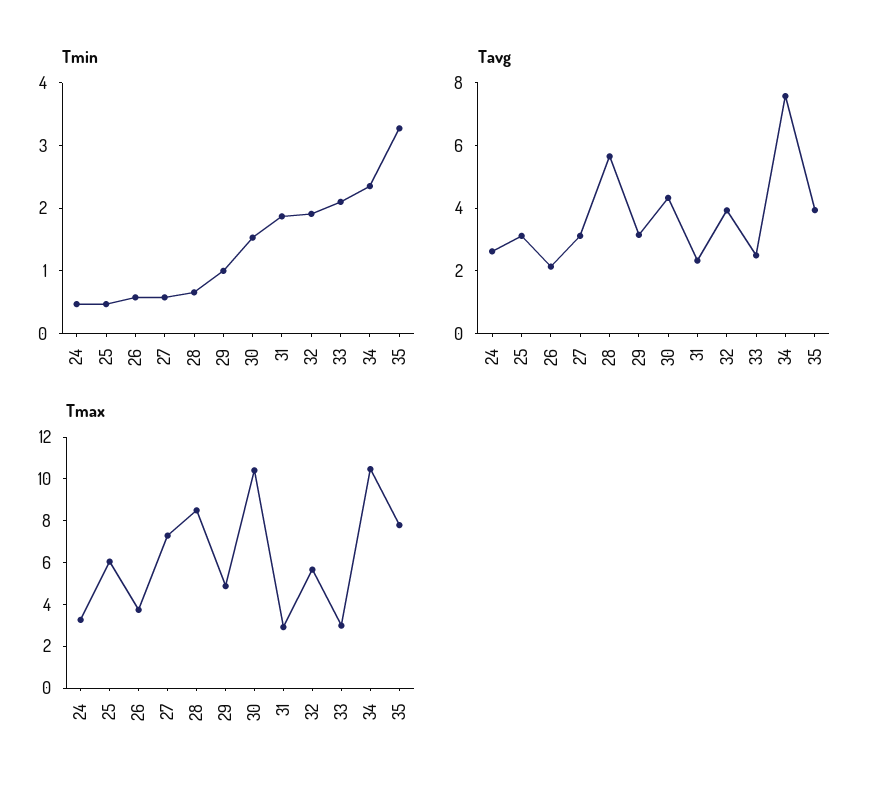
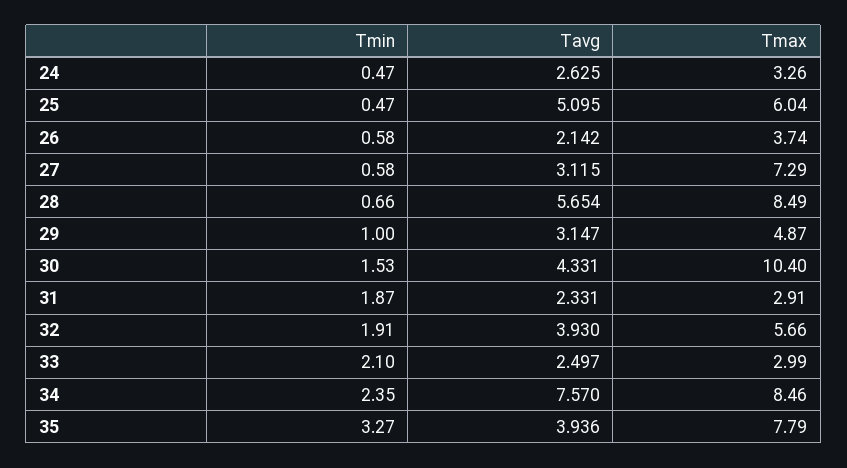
Tavg, 25: 3 -> 5.095
Tmax, 34: 10.5 -> 8.46

